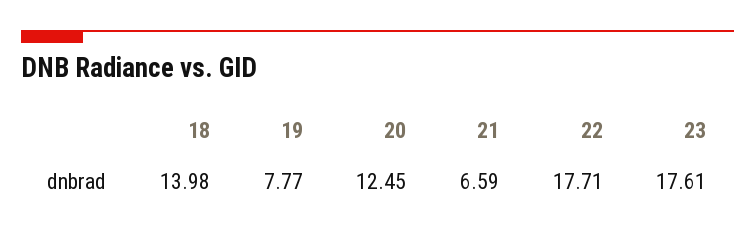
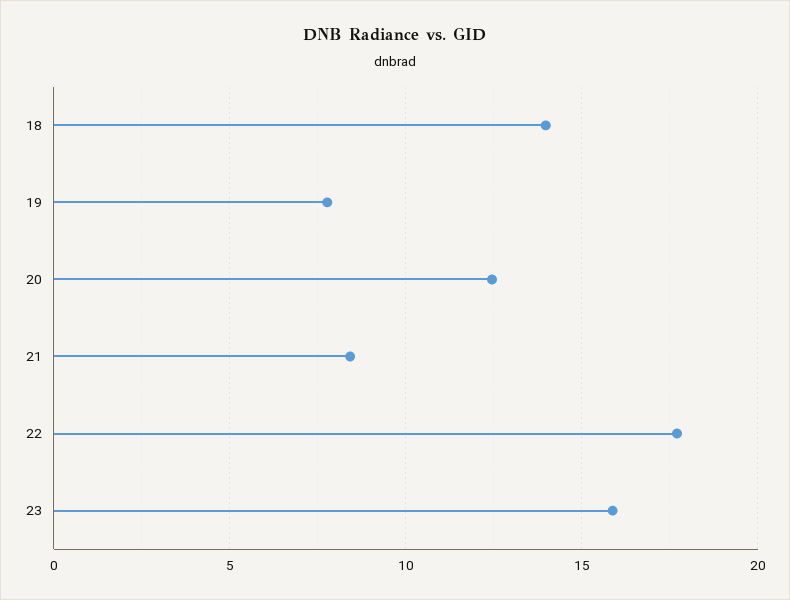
21: 6.59 -> 8.5
23: 17.61 -> 16

